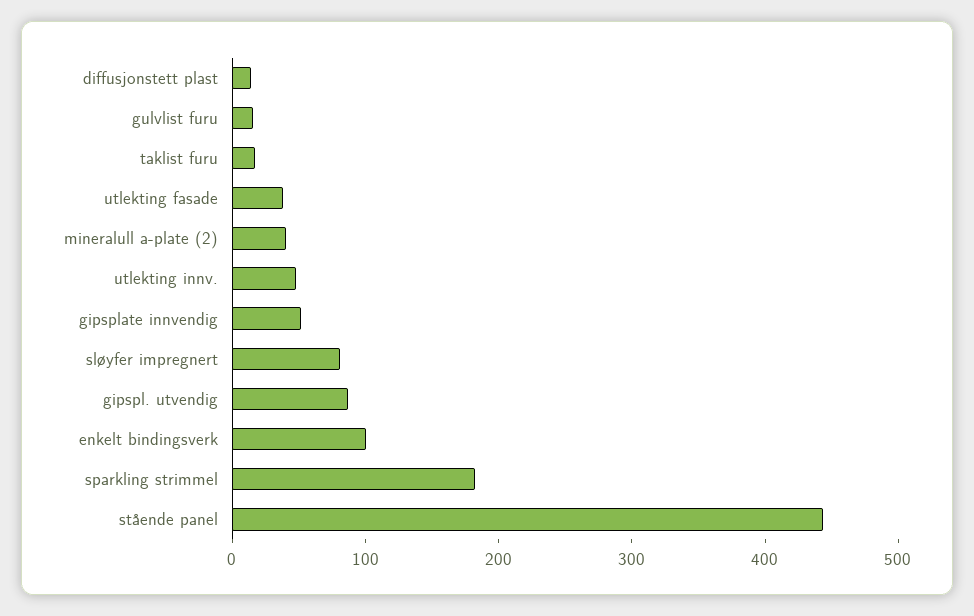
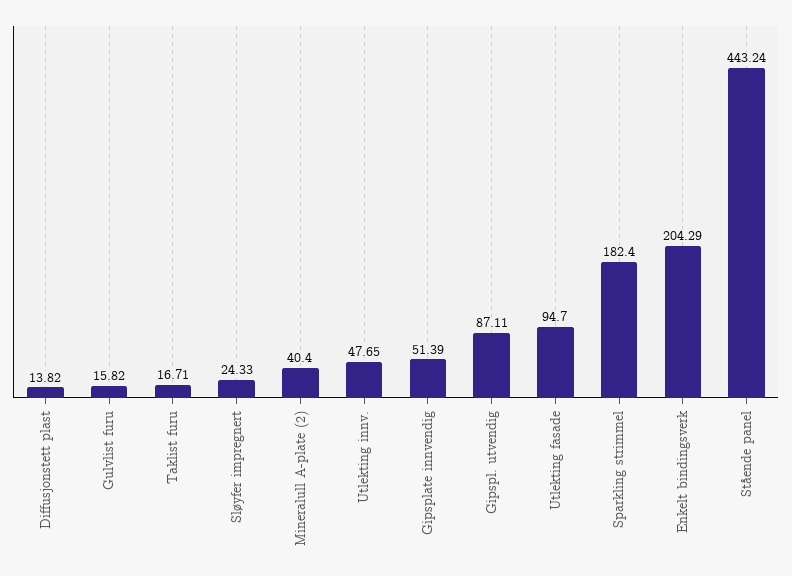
utlekting fasade: 40 -> 94.7
sløyfer impregnert: 80 -> 24.33
enkelt bindingsverk: 100 -> 204.29

